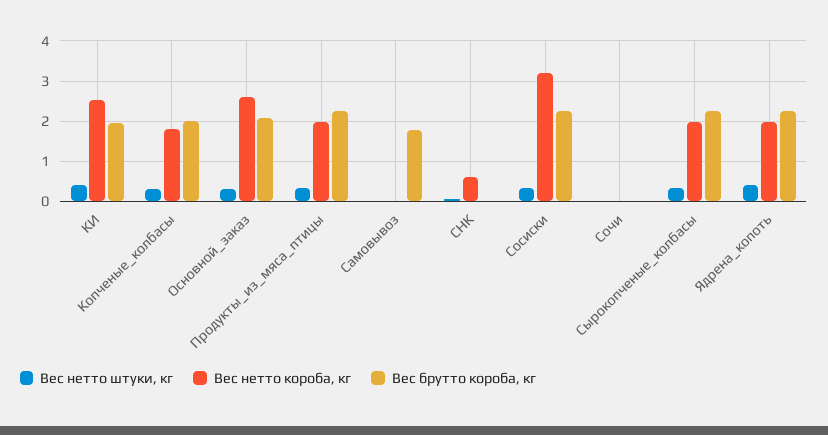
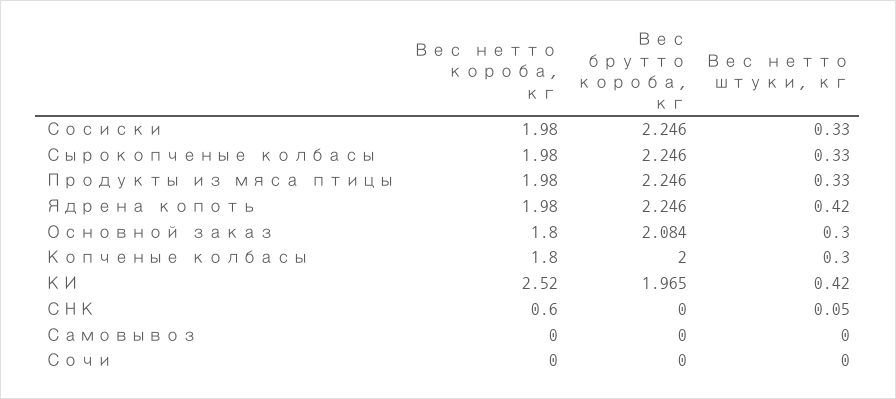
Вес нетто короба, кг, Основной_заказ: 2.6 -> 1.8
Вес брутто короба, кг, Самовывоз: 1.8 -> 0
Вес нетто короба, кг, Сосиски: 3.2 -> 1.98

